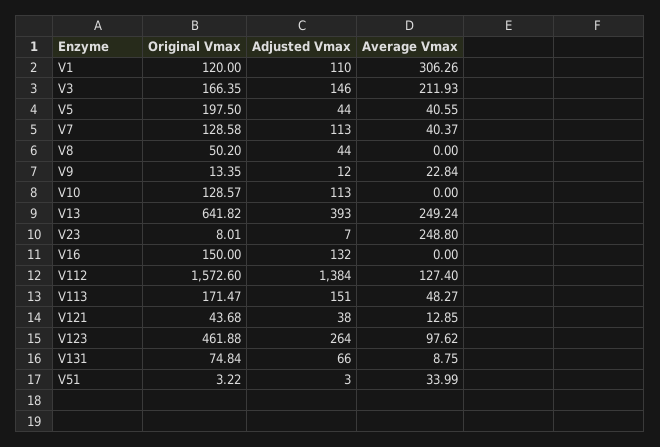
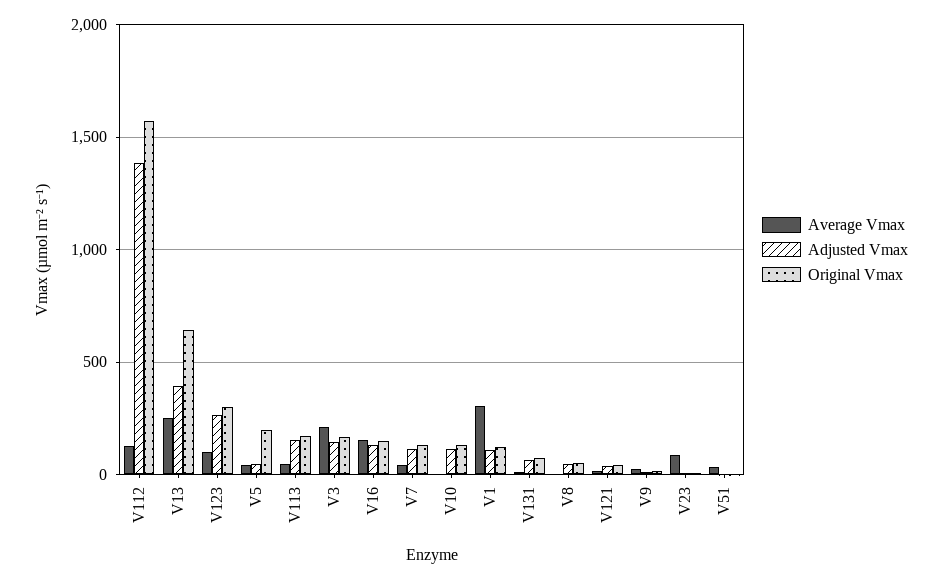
Average Vmax, V23: 248.8 -> 100
Average Vmax, V16: 0 -> 150
Original Vmax, V123: 461.88 -> 300

